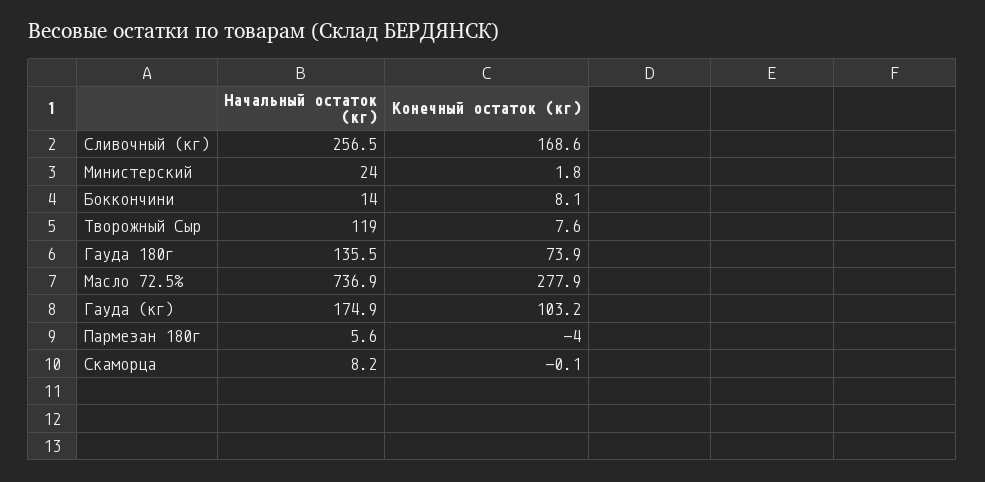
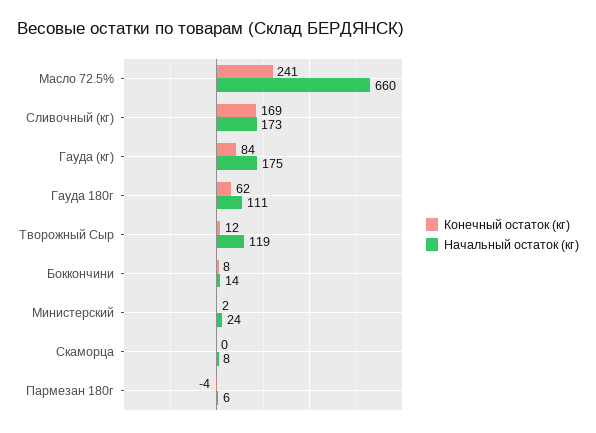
Начальный остаток (кг), Сливочный (кг): 256.5 -> 173
Конечный остаток (кг), Творожный Сыр: 7.6 -> 12
Начальный остаток (кг), Гауда 180г: 135.5 -> 111
Конечный остаток (кг), Гауда 180г: 73.9 -> 62
Начальный остаток (кг), Масло 72.5%: 736.9 -> 660
Конечный остаток (кг), Масло 72.5%: 277.9 -> 241
Конечный остаток (кг), Гауда (кг): 103.2 -> 84

